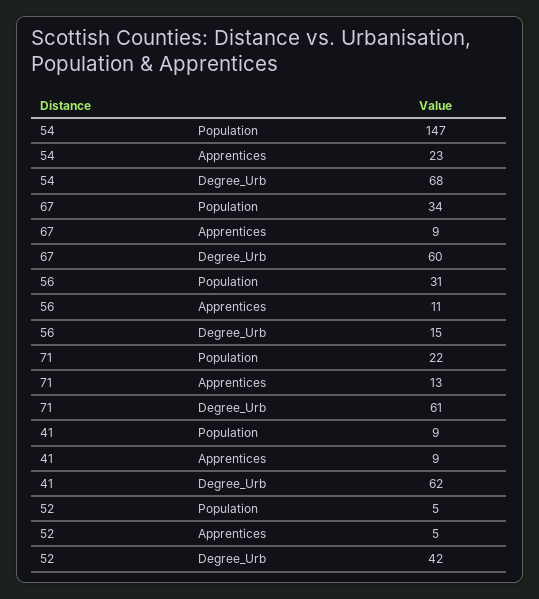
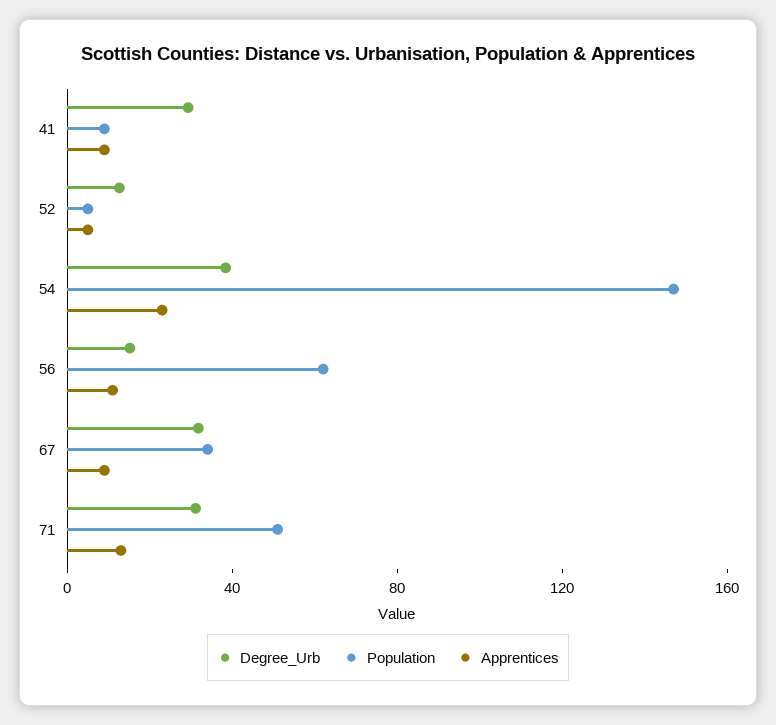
Degree_Urb, 54: 68 -> 40
Degree_Urb, 67: 60 -> 30
Population, 56: 31 -> 60
Population, 71: 22 -> 50
Degree_Urb, 71: 61 -> 30
Degree_Urb, 41: 62 -> 30
Degree_Urb, 52: 42 -> 10

